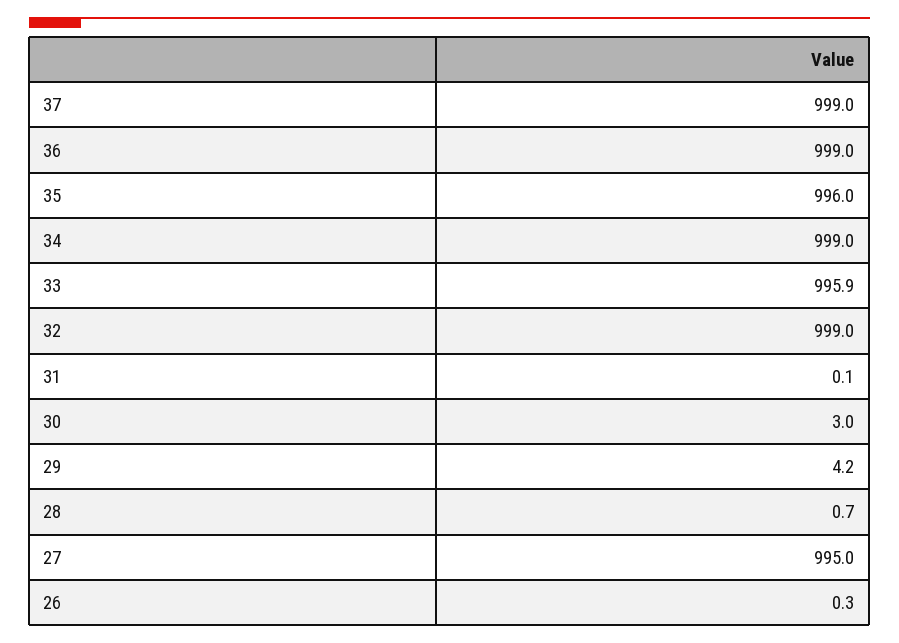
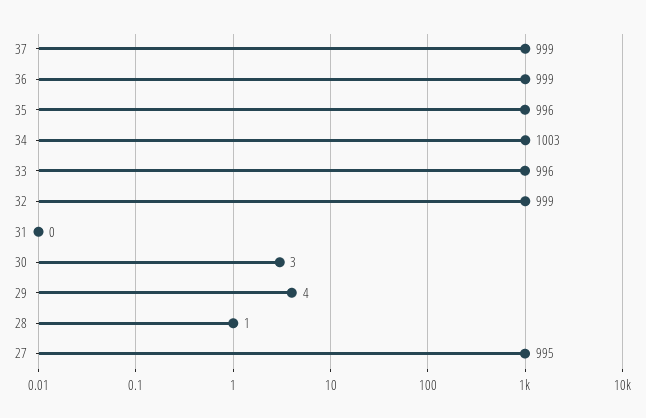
34: 999 -> 1003
26: 0.3 -> none

